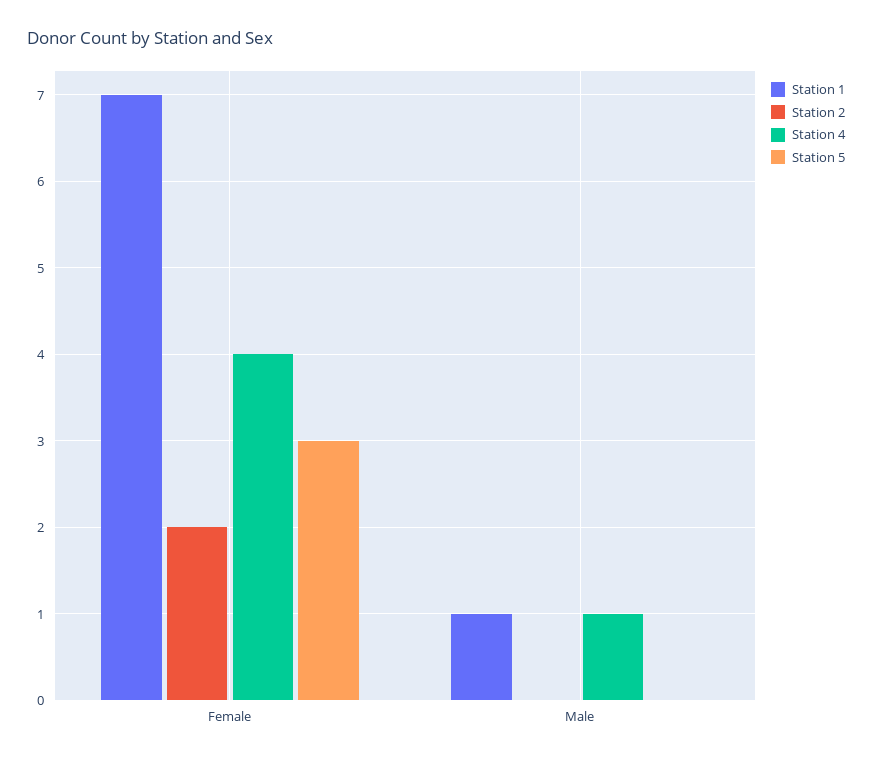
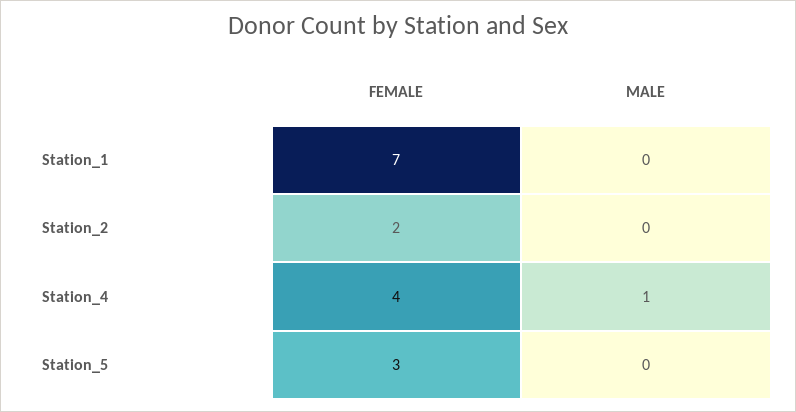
Station 1, Male: 1 -> 0

